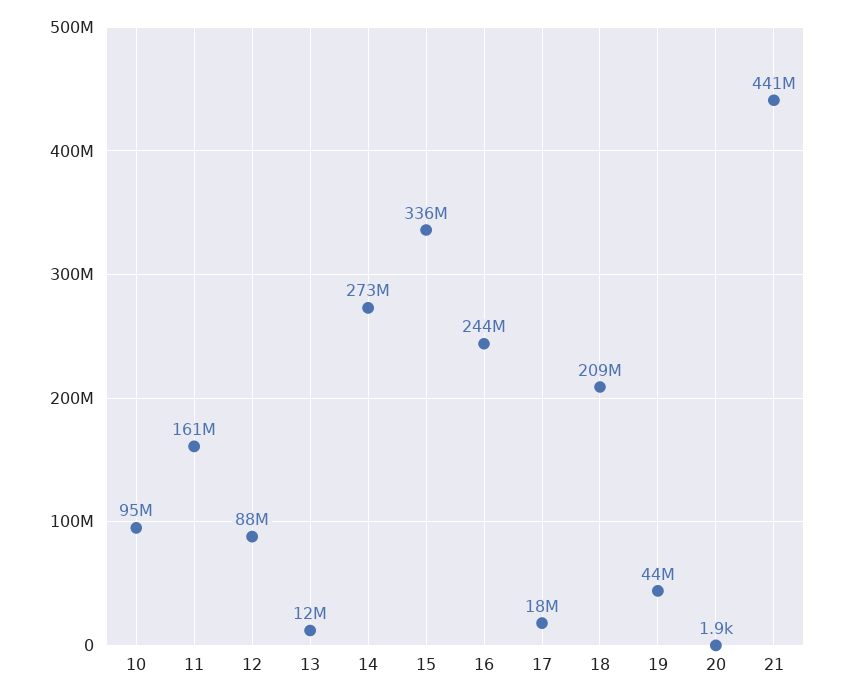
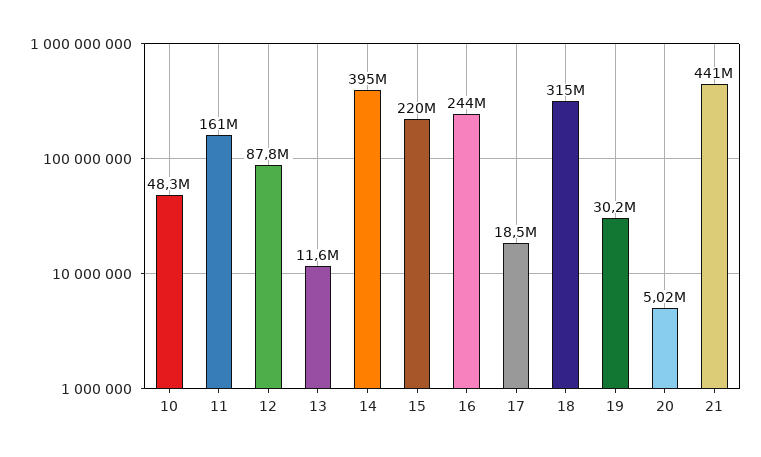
10: 95000000 -> 48300000
14: 273000000 -> 395000000
15: 336000000 -> 220000000
18: 209000000 -> 315000000
19: 44000000 -> 30200000
20: 1900 -> 5020000

